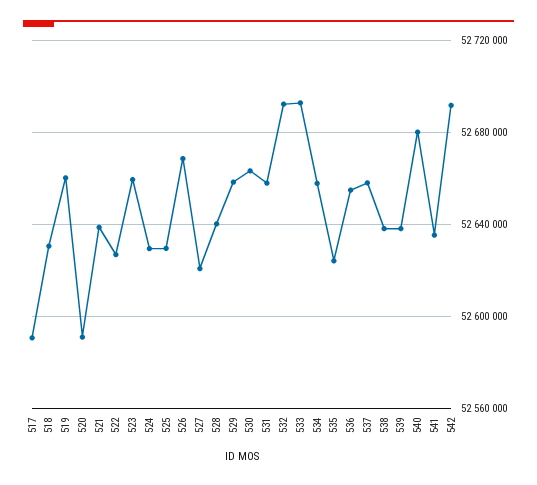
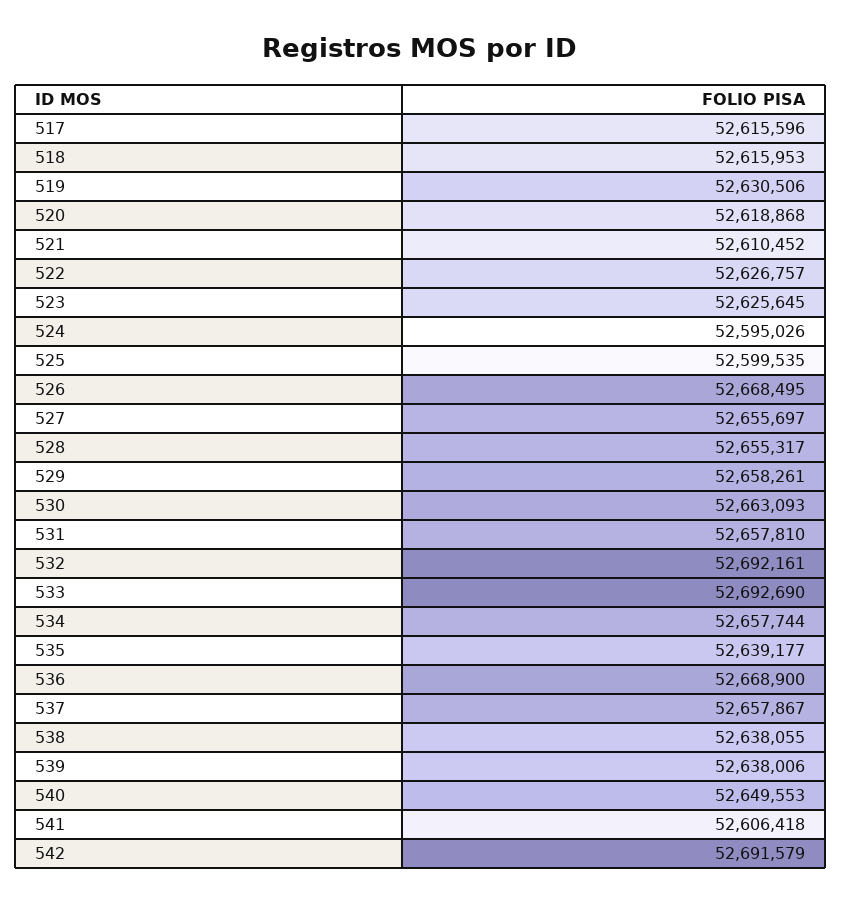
517: 52590000 -> 52615596
518: 52630000 -> 52615953
519: 52660000 -> 52630506
520: 52590000 -> 52618868
521: 52640000 -> 52610452
523: 52660000 -> 52625645
524: 52630000 -> 52595026
525: 52630000 -> 52599535
527: 52620000 -> 52655697
528: 52640000 -> 52655317
535: 52625000 -> 52639177
536: 52655000 -> 52668900
540: 52680000 -> 52649553
541: 52635000 -> 52606418

